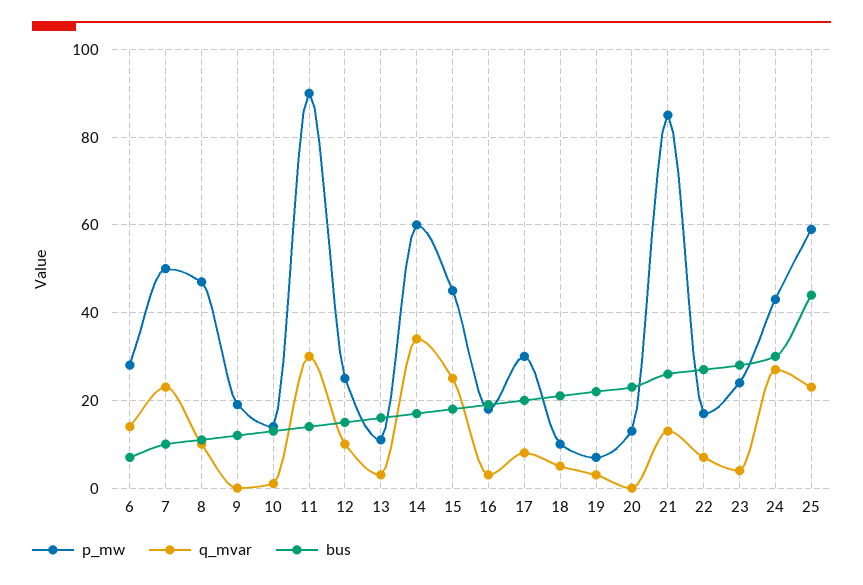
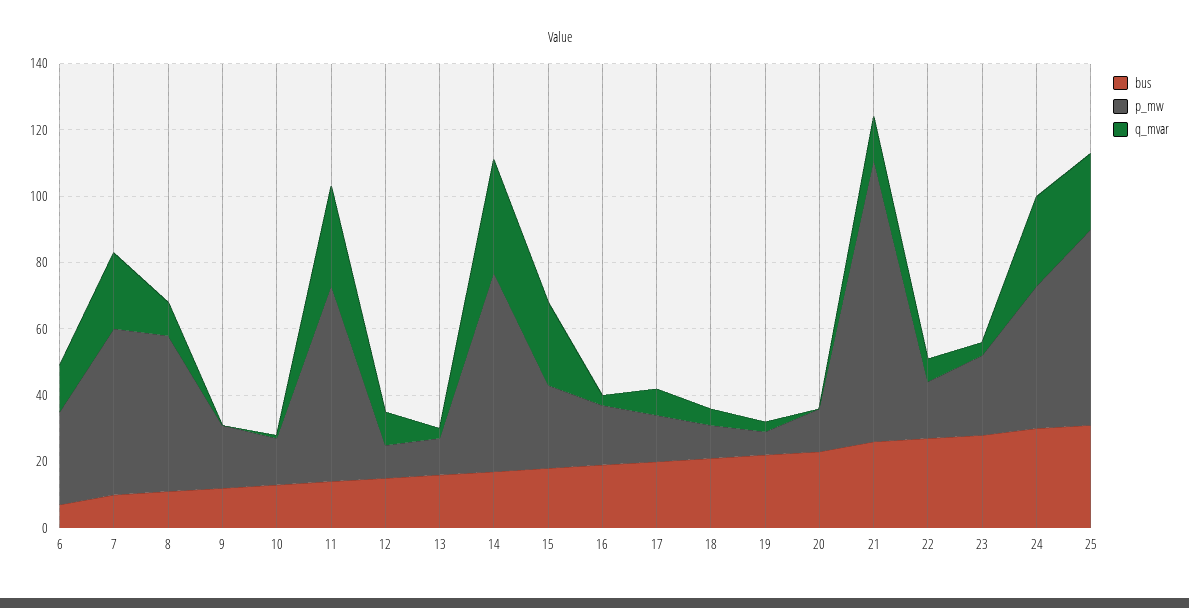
p_mw, 11: 90 -> 60
p_mw, 12: 25 -> 10
p_mw, 15: 45 -> 25
p_mw, 17: 30 -> 15
bus, 25: 45 -> 30

